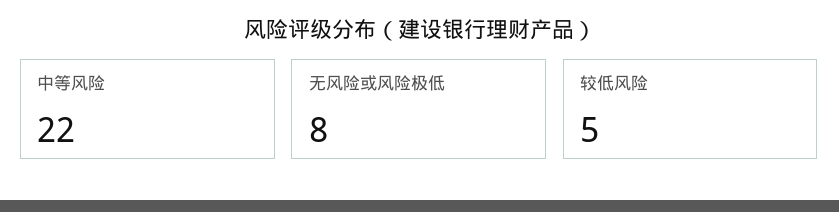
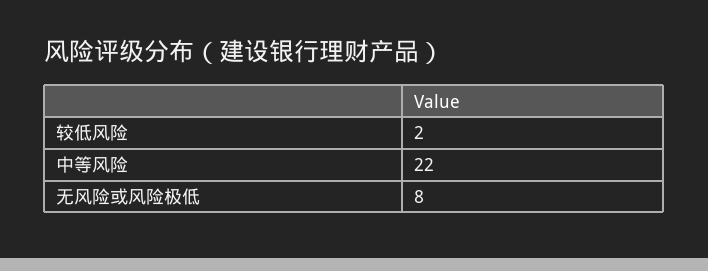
较低风险: 5 -> 2

